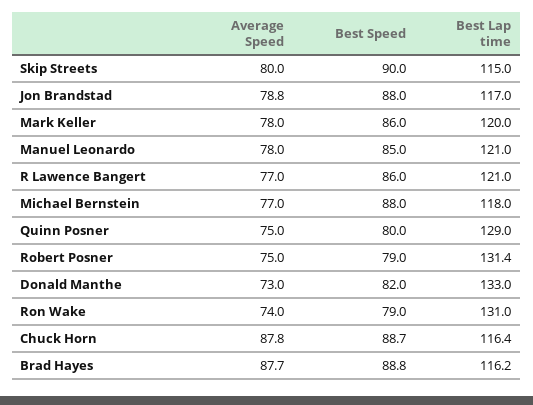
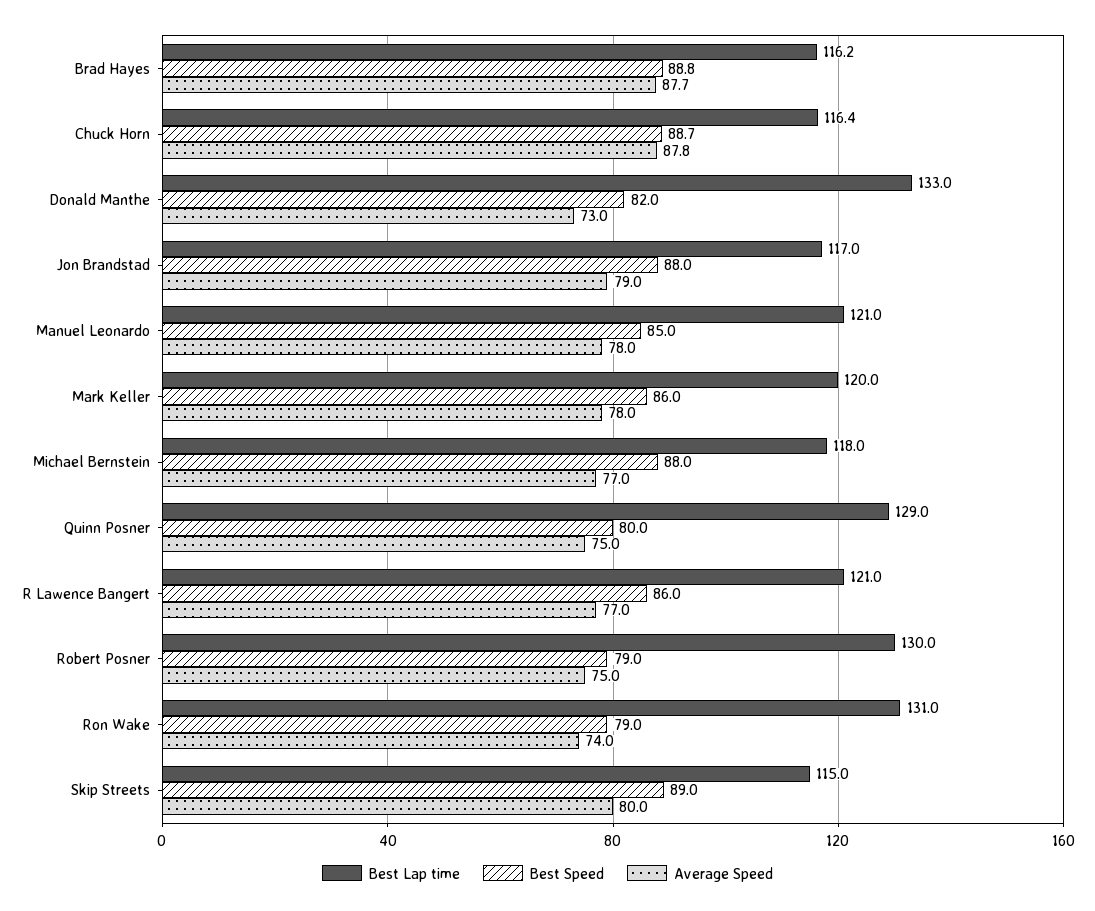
Best Speed, Skip Streets: 90 -> 89
Average Speed, Jon Brandstad: 78.8 -> 79
Best Lap time, Robert Posner: 131.4 -> 130

